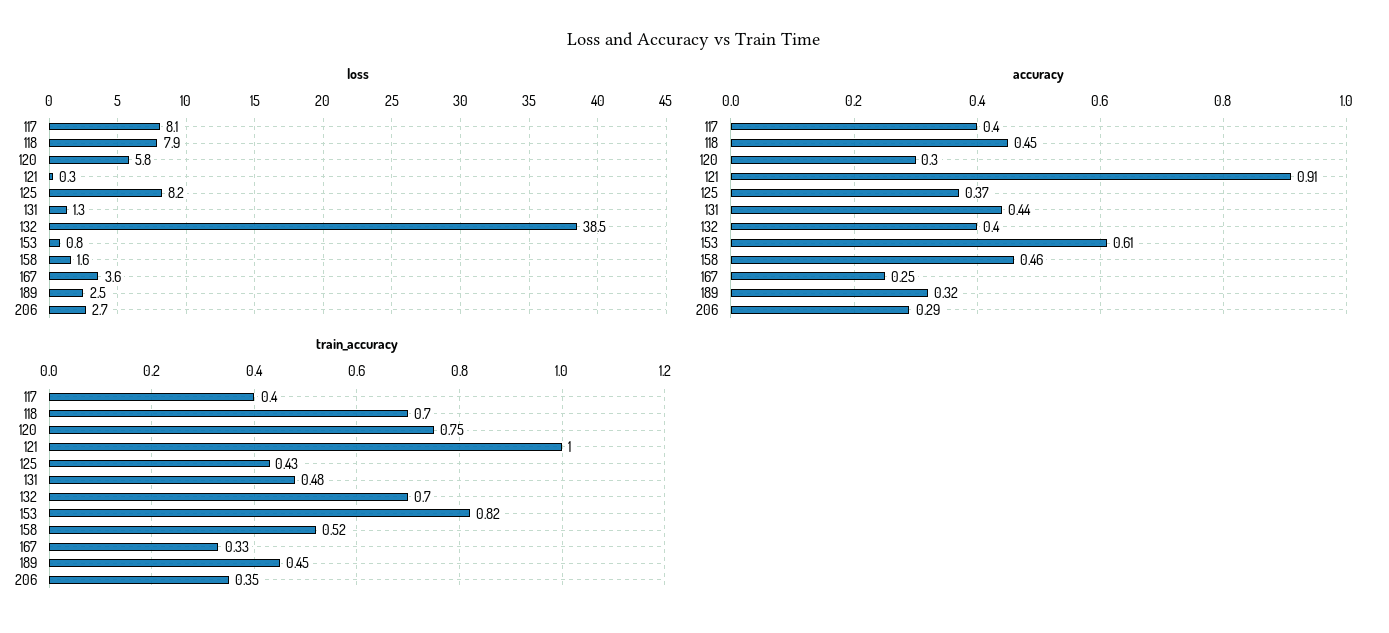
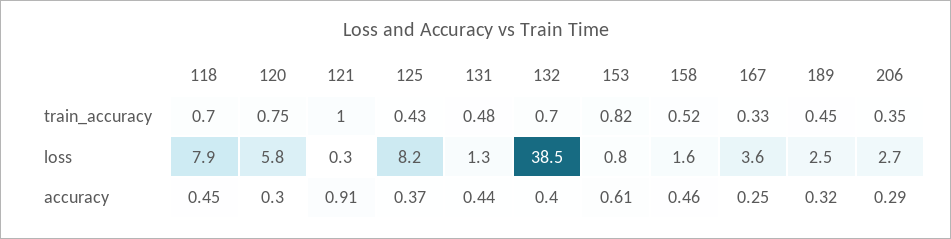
loss, 117: 8.1 -> none
accuracy, 117: 0.4 -> none
train_accuracy, 117: 0.4 -> none

